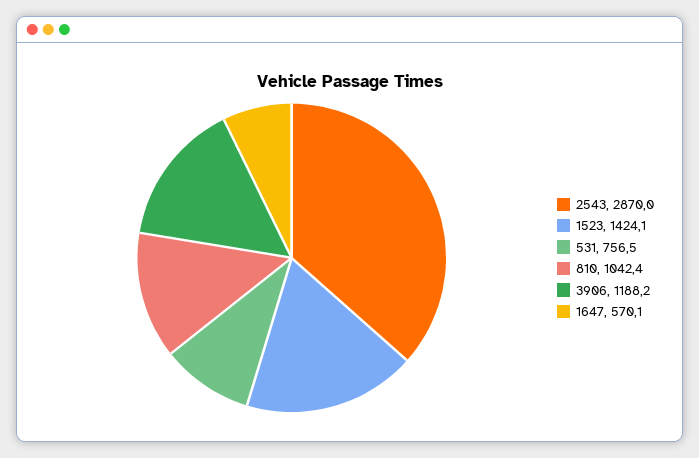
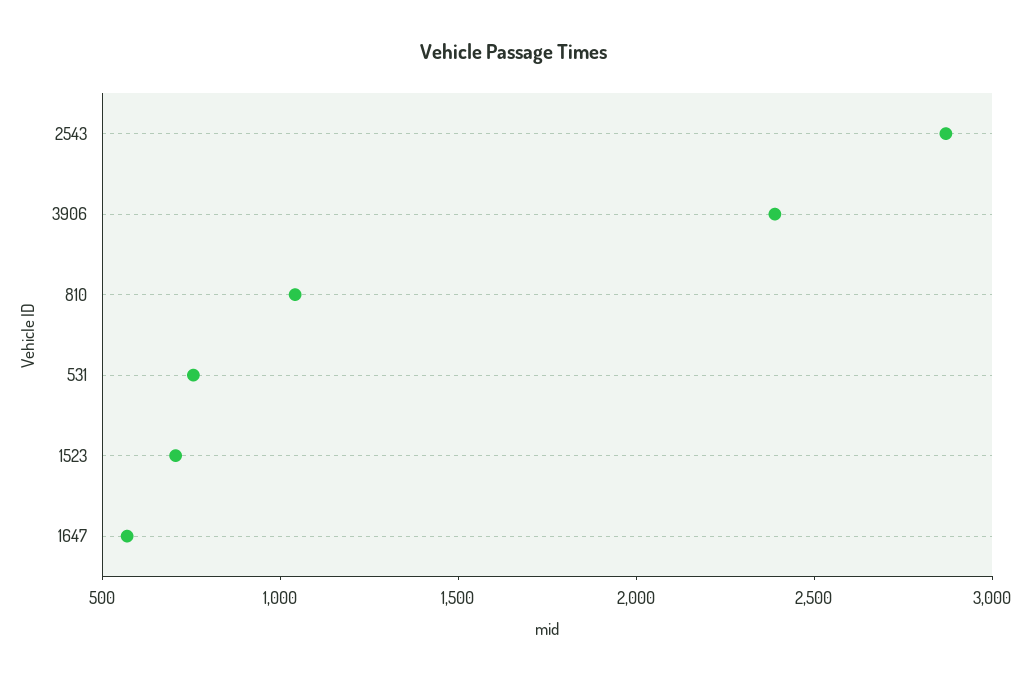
1523: 1424.1 -> 700
3906: 1188.2 -> 2400

